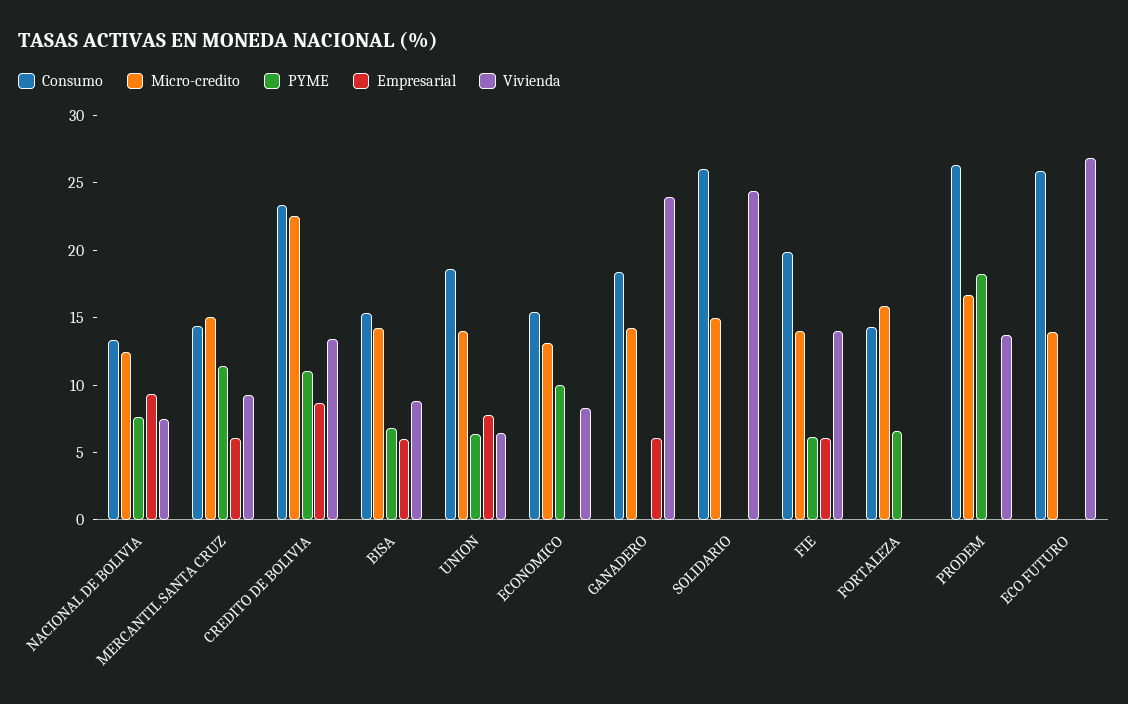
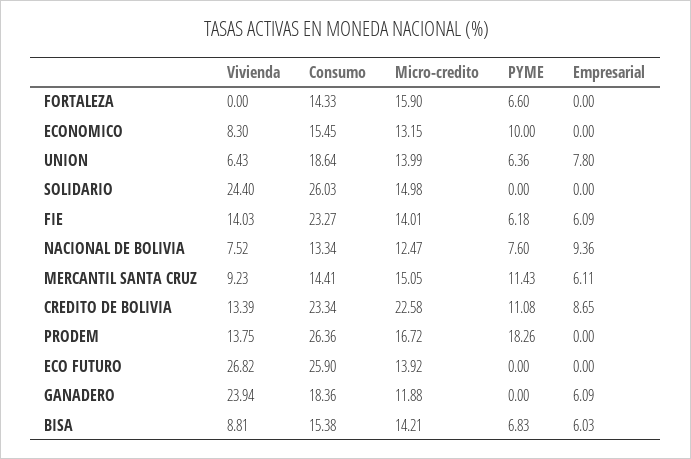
Micro-credito, GANADERO: 14 -> 11.88
Consumo, FIE: 20 -> 23.27

